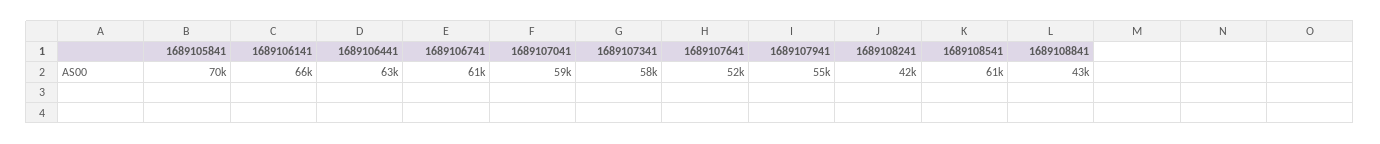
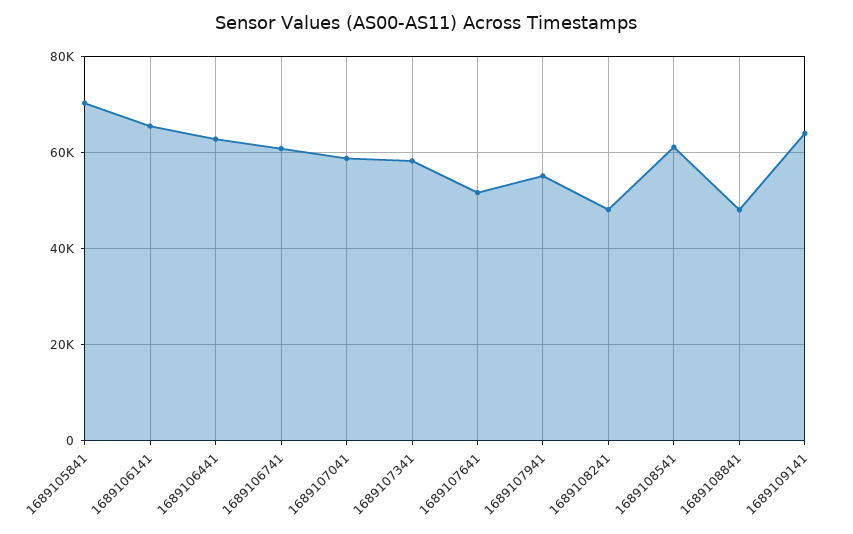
1689108241: 42000 -> 48000
1689108841: 43000 -> 48000
1689109141: none -> 64000

